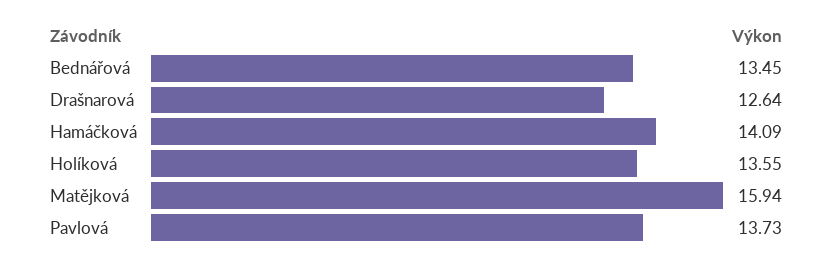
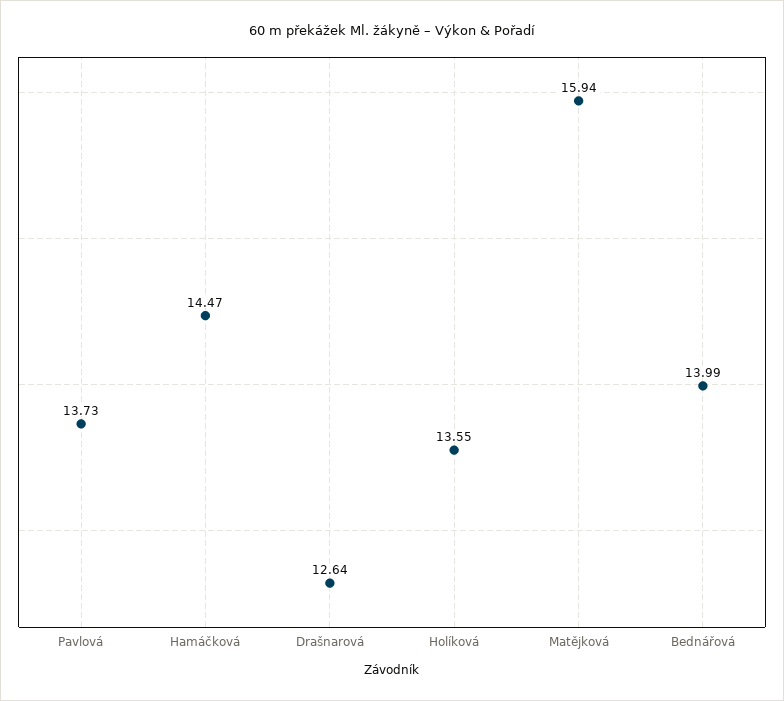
Bednářová: 13.45 -> 13.99
Hamáčková: 14.09 -> 14.47

